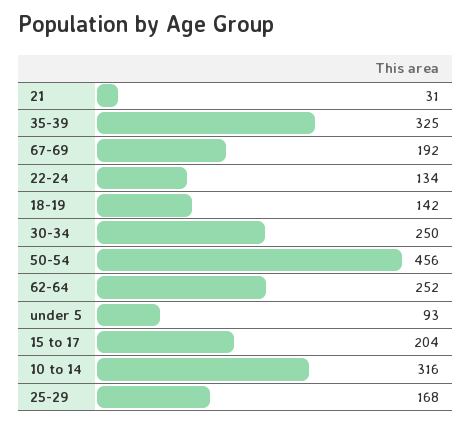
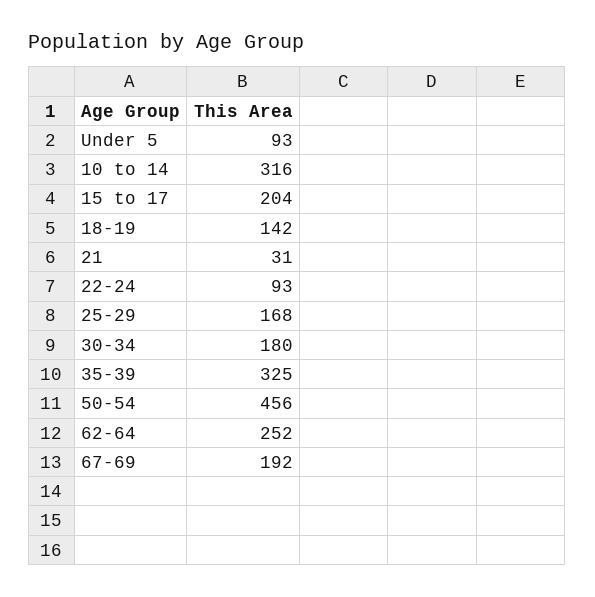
22-24: 134 -> 93
30-34: 250 -> 180

